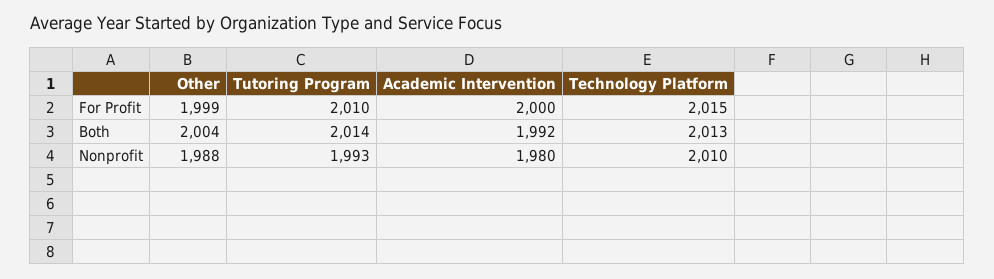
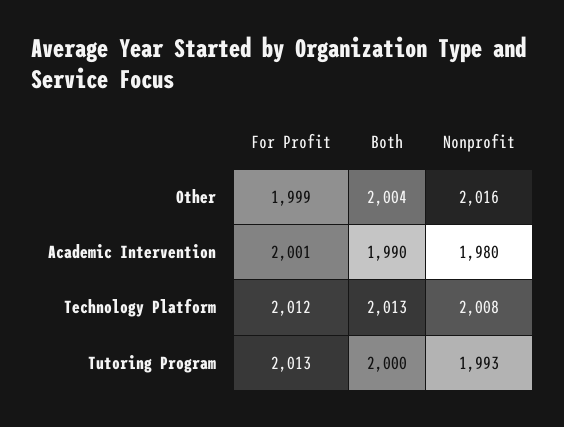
Tutoring Program, For Profit: 2010 -> 2013
Academic Intervention, For Profit: 2000 -> 2001
Technology Platform, For Profit: 2015 -> 2012
Tutoring Program, Both: 2014 -> 2000
Academic Intervention, Both: 1992 -> 1990
Other, Nonprofit: 1988 -> 2016
Technology Platform, Nonprofit: 2010 -> 2008

